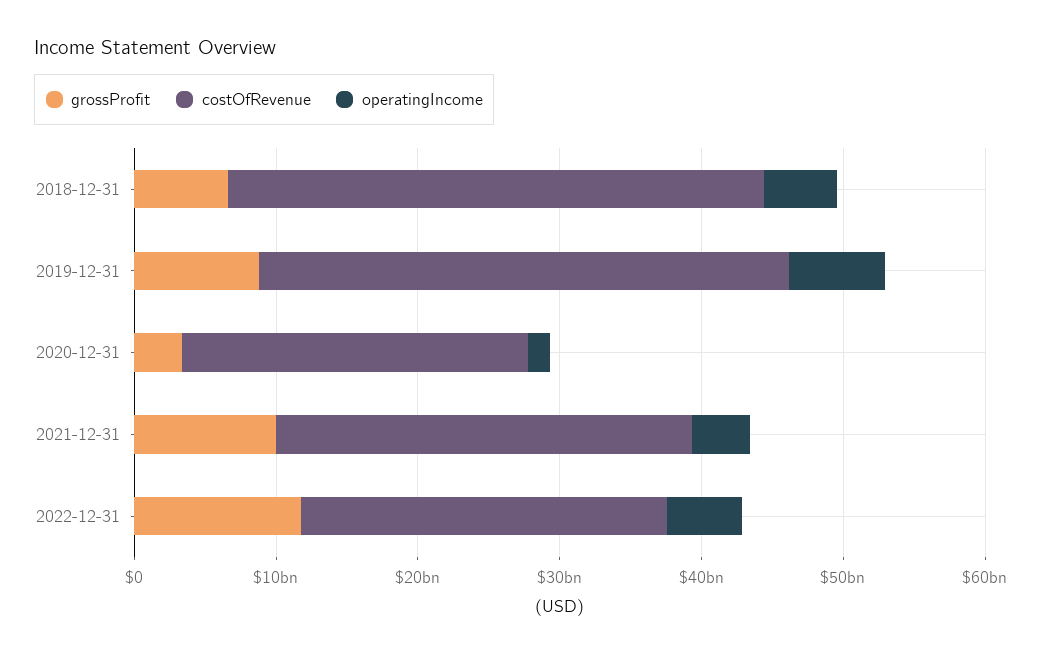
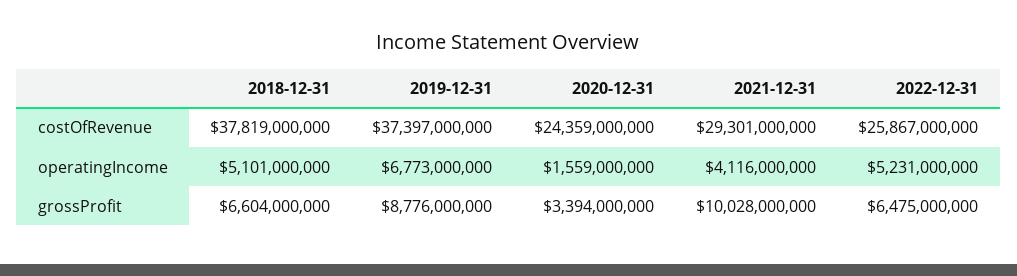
grossProfit, 2022-12-31: 12000000000 -> 6475000000

